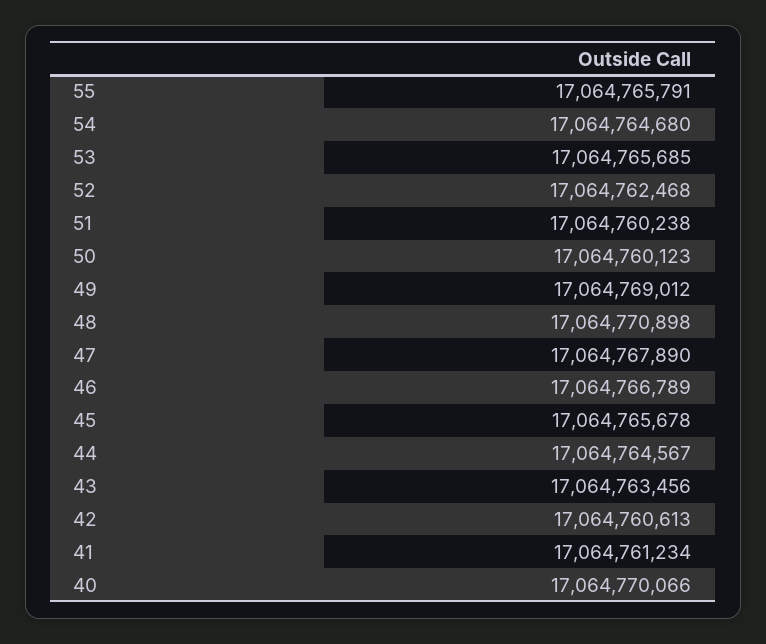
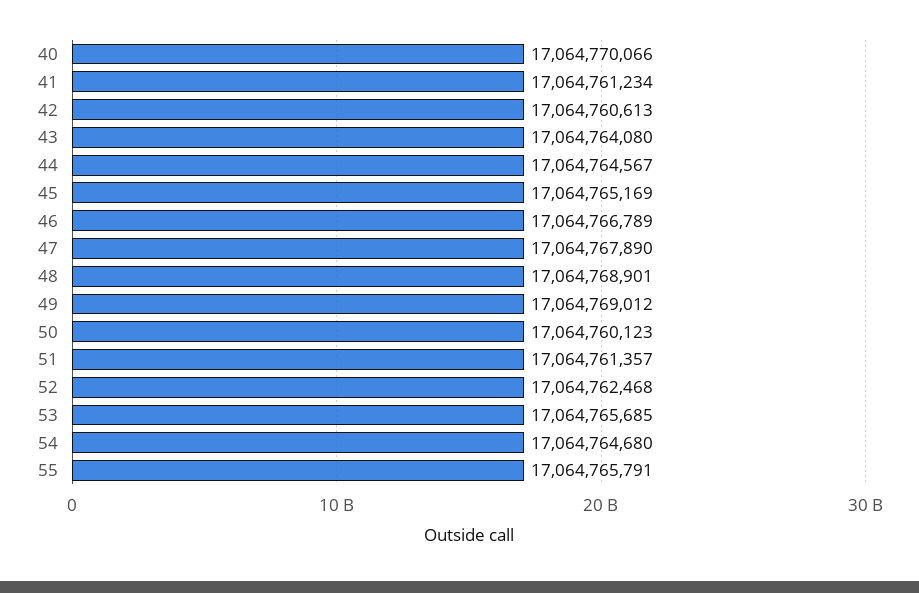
51: 17064760238 -> 17064761357
48: 17064770898 -> 17064768901
45: 17064765678 -> 17064765169
43: 17064763456 -> 17064764080

